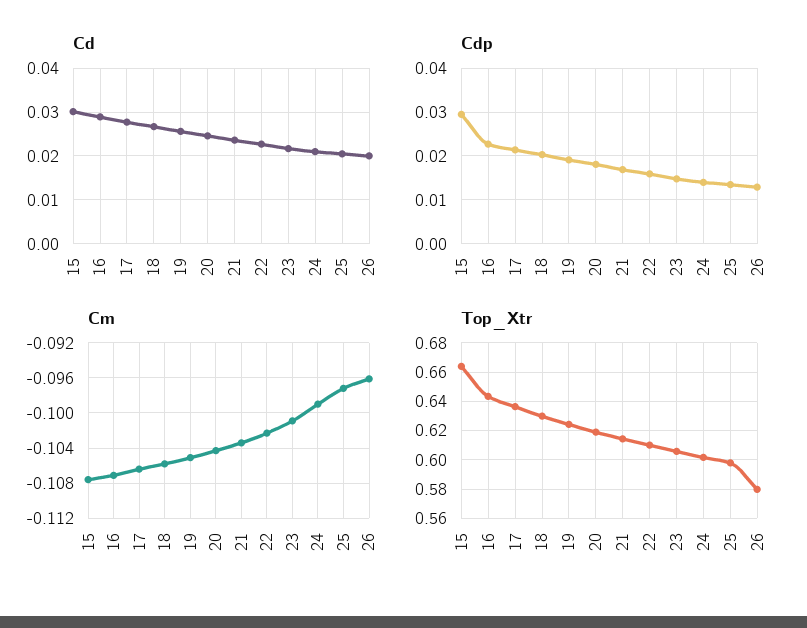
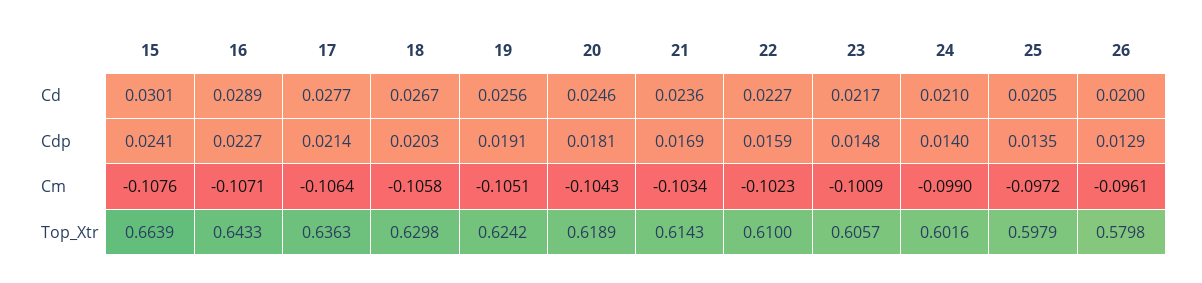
Cdp, 15: 0.03 -> 0.0241

